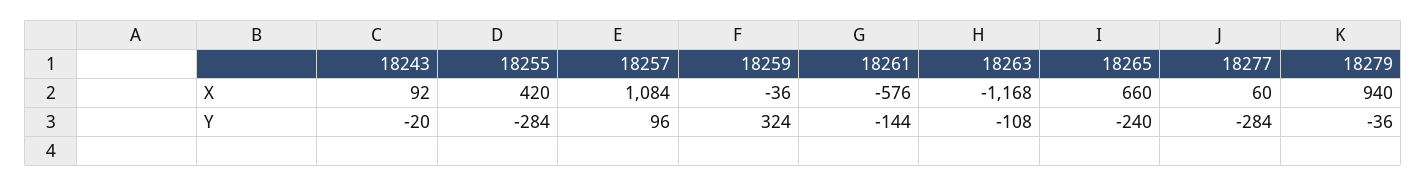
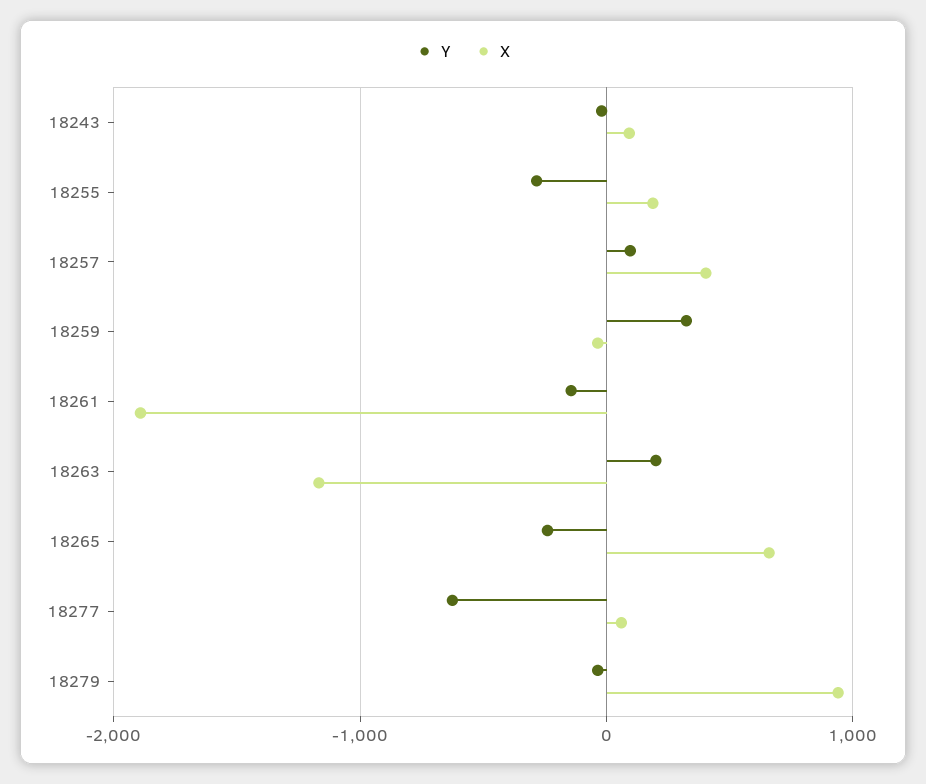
X, 18255: 420 -> 200
X, 18257: 1084 -> 400
X, 18261: -576 -> -1900
Y, 18263: -108 -> 200
Y, 18277: -284 -> -600

